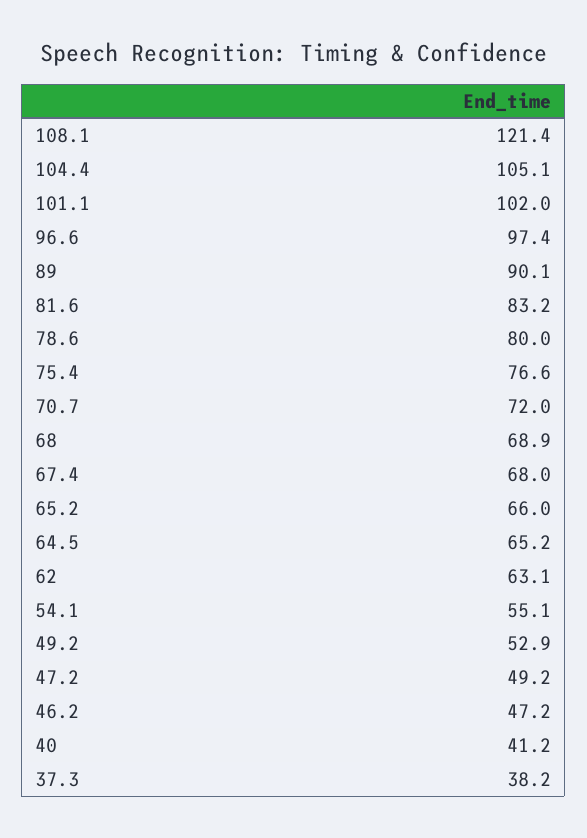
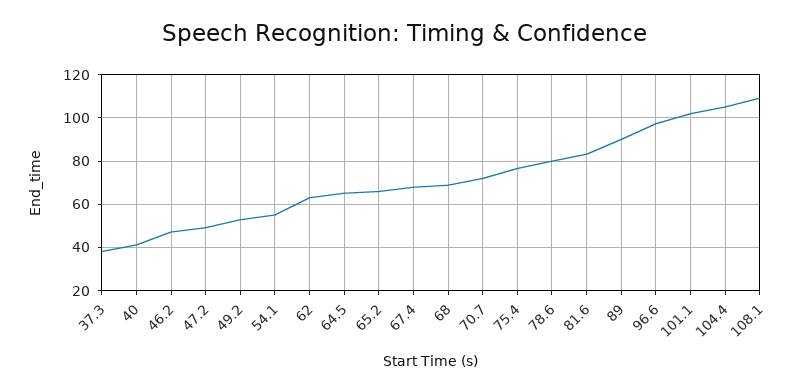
108.1: 121.4 -> 110

